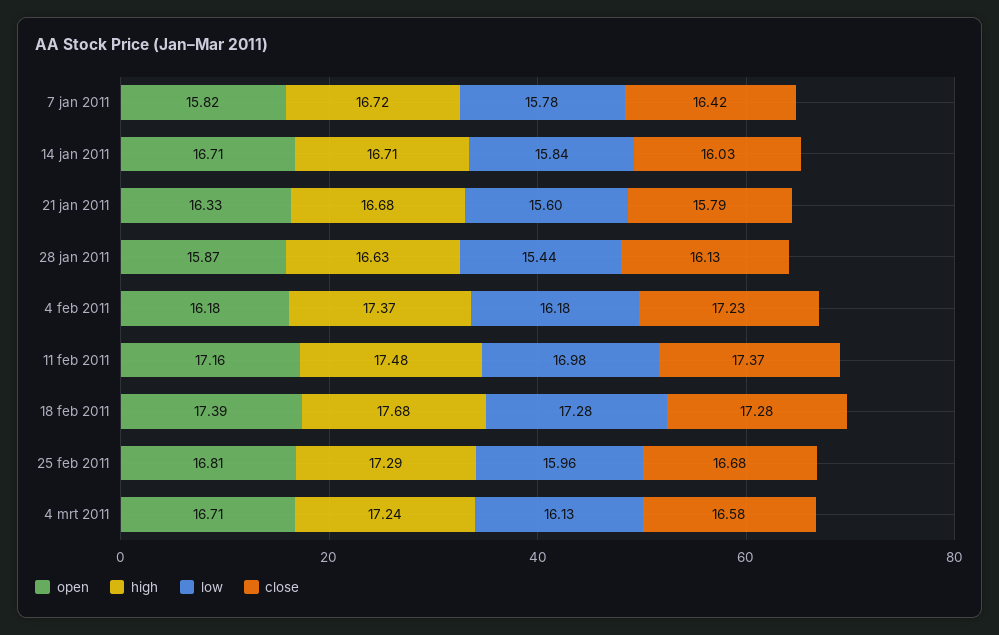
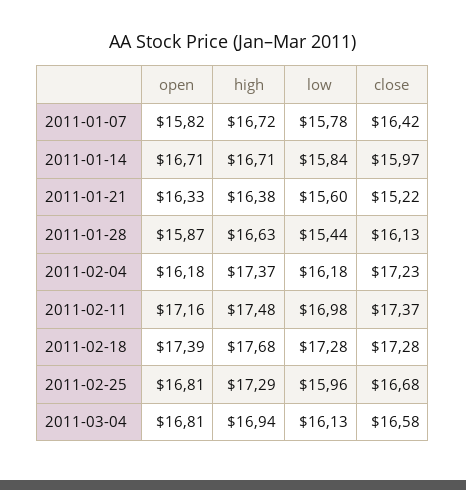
close, 14 jan 2011: 16.03 -> 15.97
high, 21 jan 2011: 16.68 -> 16.38
close, 21 jan 2011: 15.79 -> 15.22
open, 4 mrt 2011: 16.71 -> 16.81
high, 4 mrt 2011: 17.24 -> 16.94

